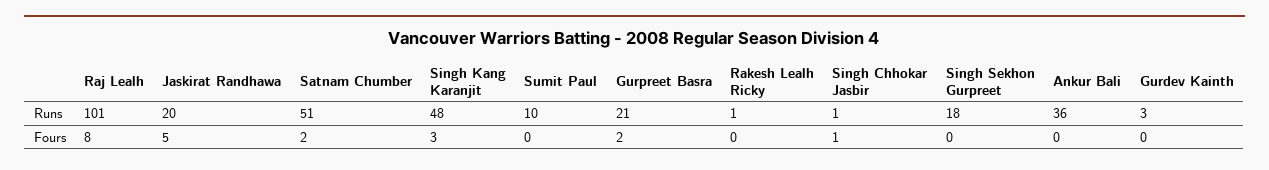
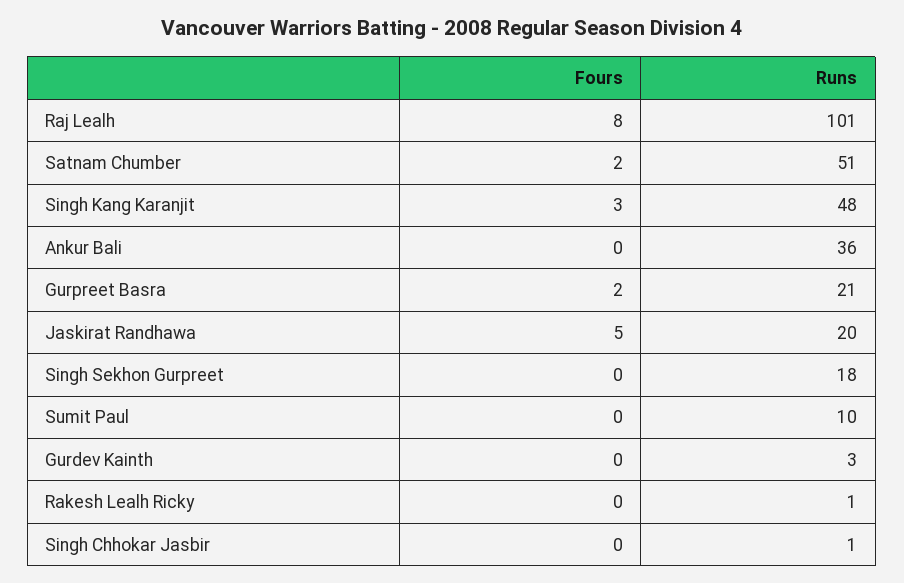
Singh Chhokar Jasbir, Fours: 1 -> 0

